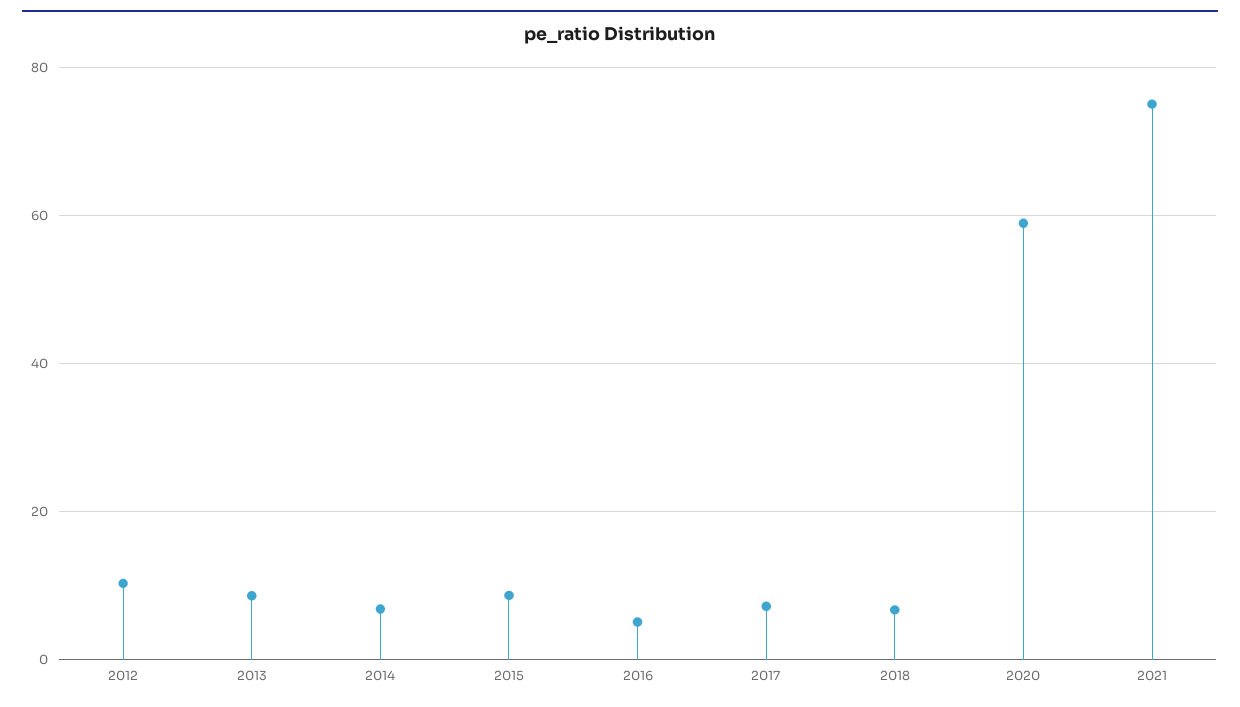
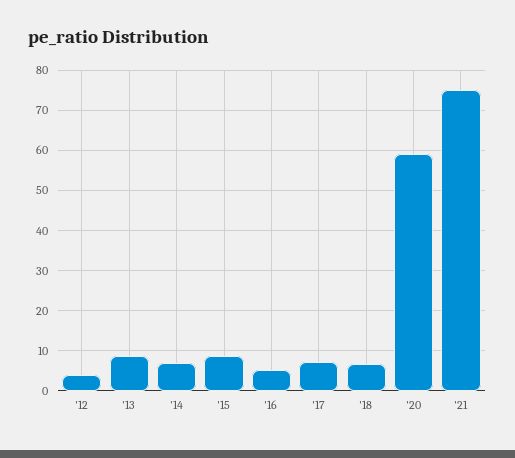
2012: 10 -> 4

